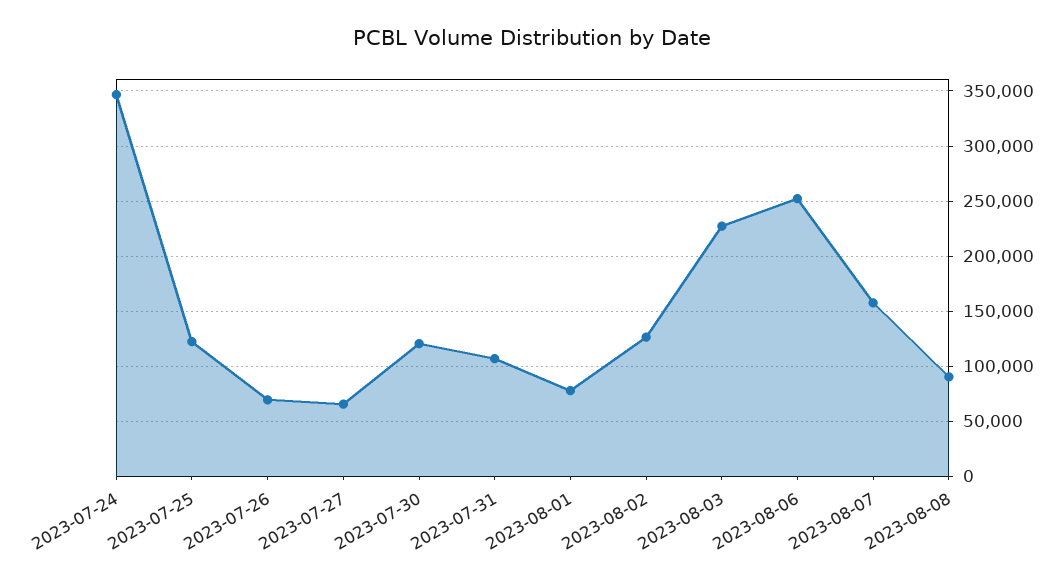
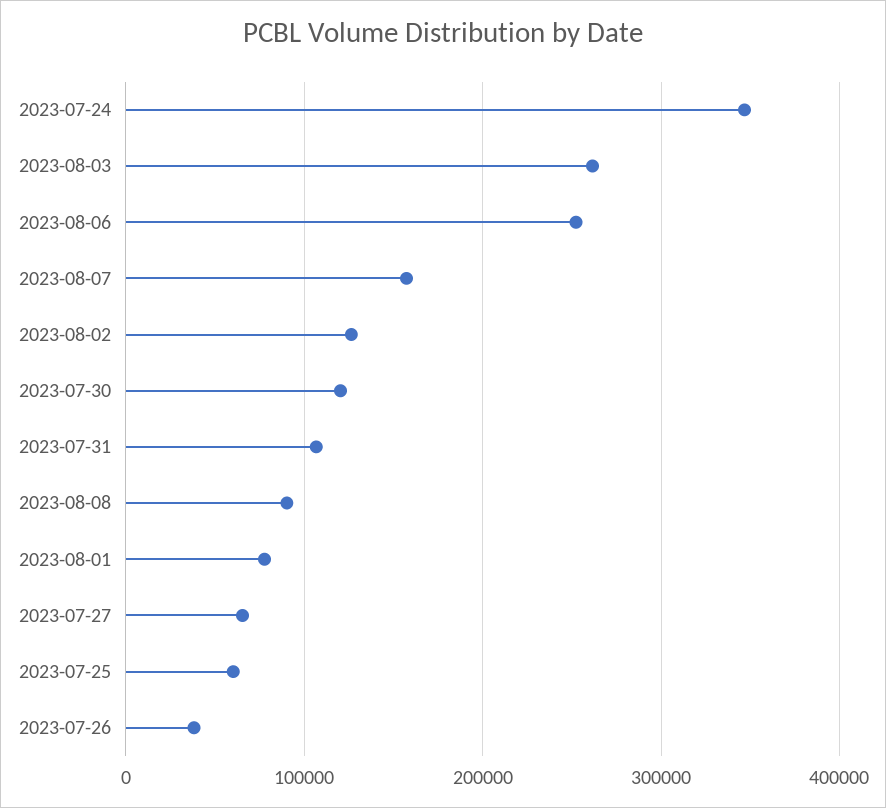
2023-07-25: 120000 -> 60000
2023-07-26: 70000 -> 40000
2023-08-03: 230000 -> 260000

